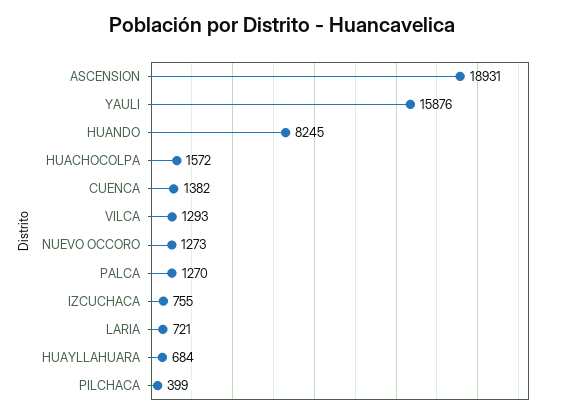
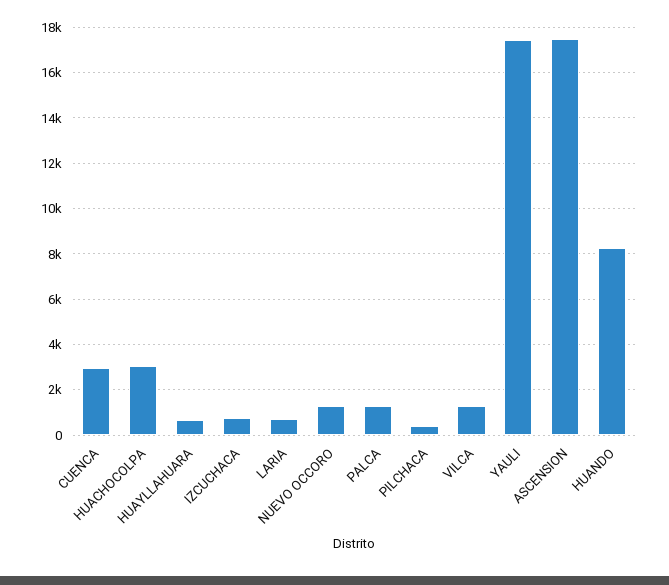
ASCENSION: 18931 -> 17500
YAULI: 15876 -> 17500
HUACHOCOLPA: 1572 -> 3000
CUENCA: 1382 -> 3000

